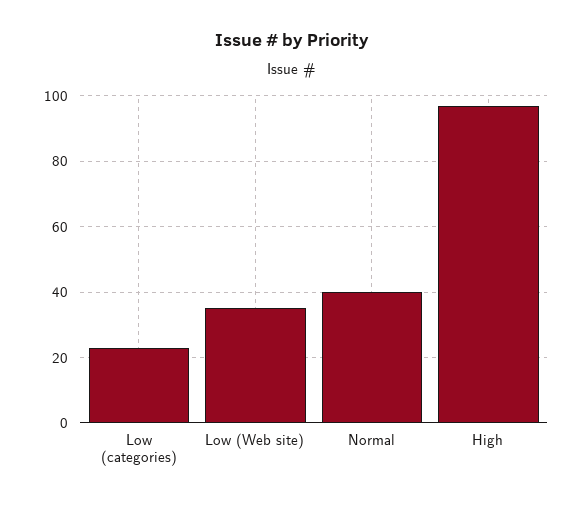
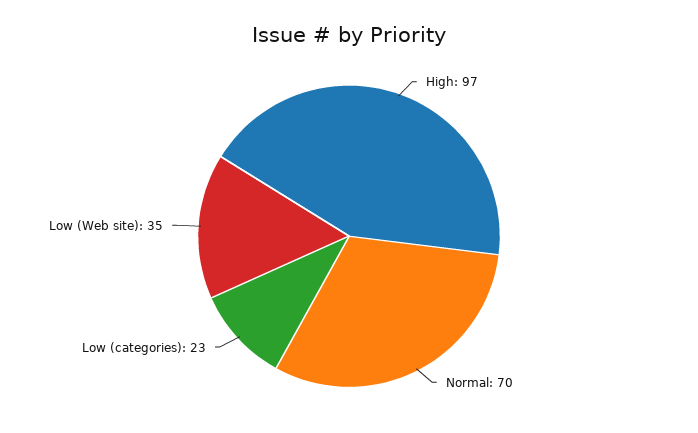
Normal: 40 -> 70

